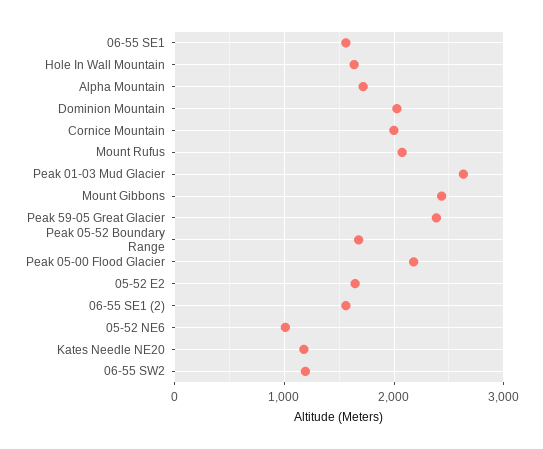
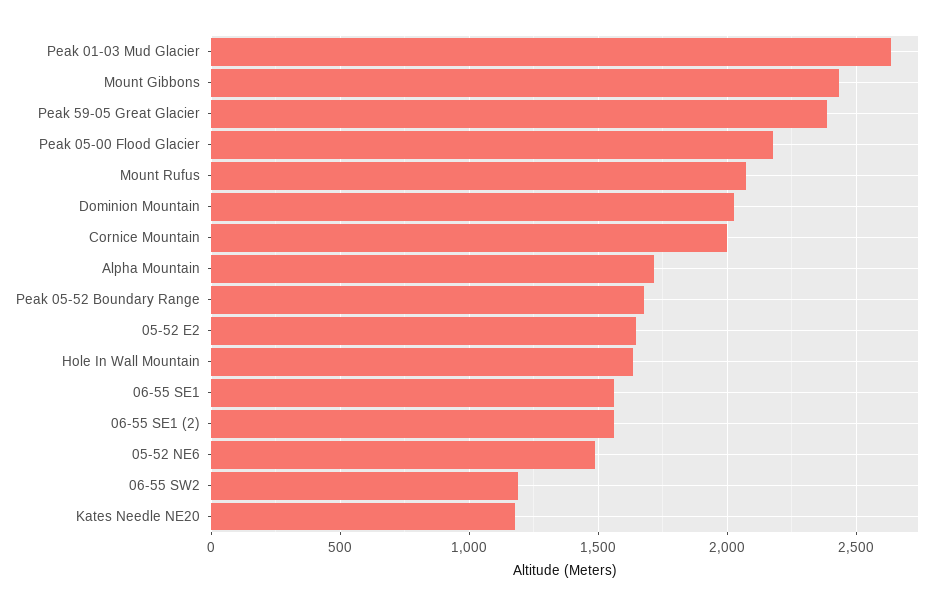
05-52 NE6: 1000 -> 1500

